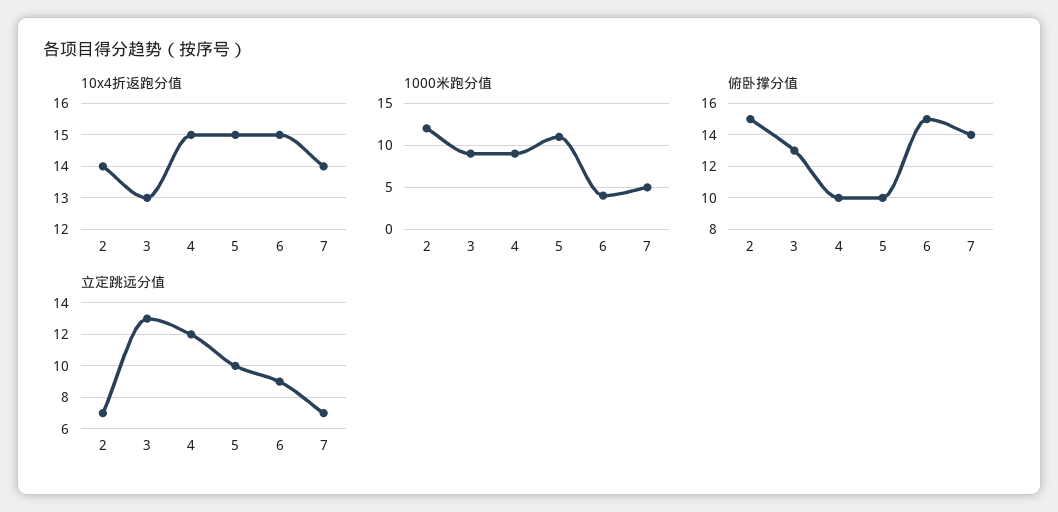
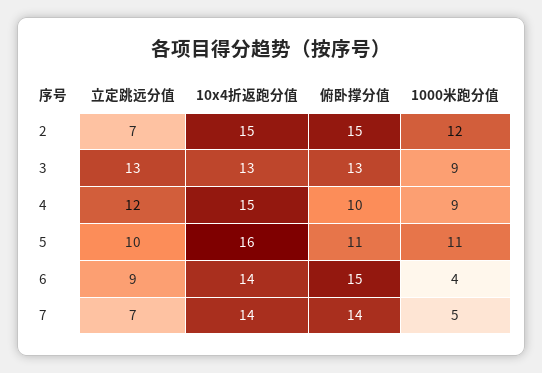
10x4折返跑分值, 2: 14 -> 15
10x4折返跑分值, 5: 15 -> 16
10x4折返跑分值, 6: 15 -> 14
俯卧撑分值, 5: 10 -> 11

